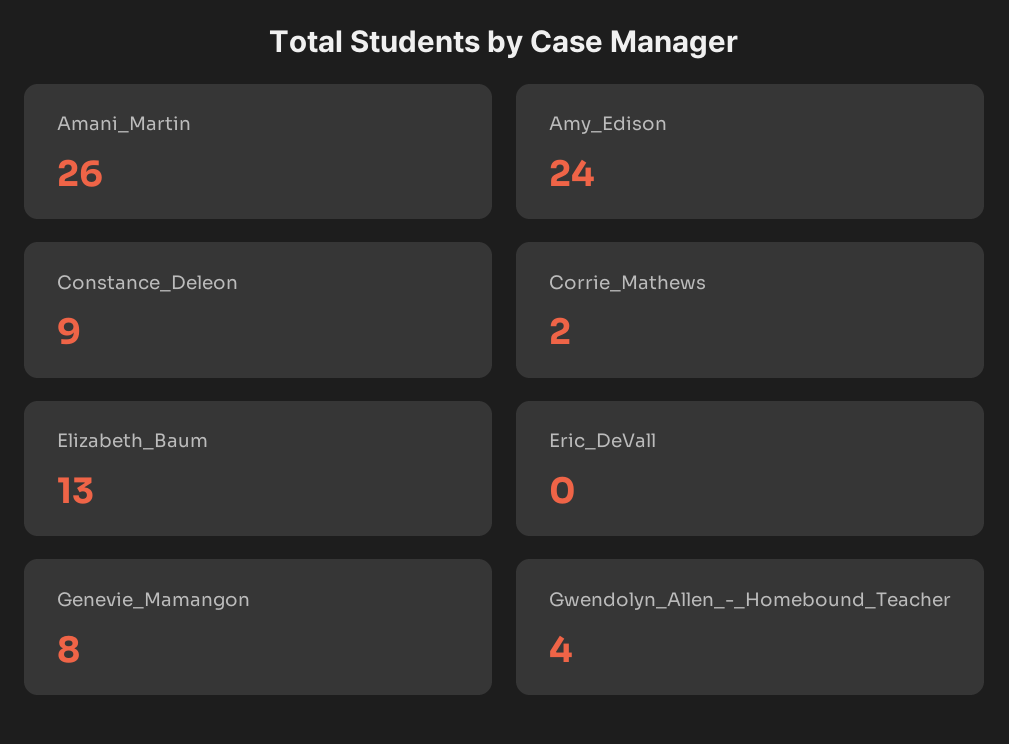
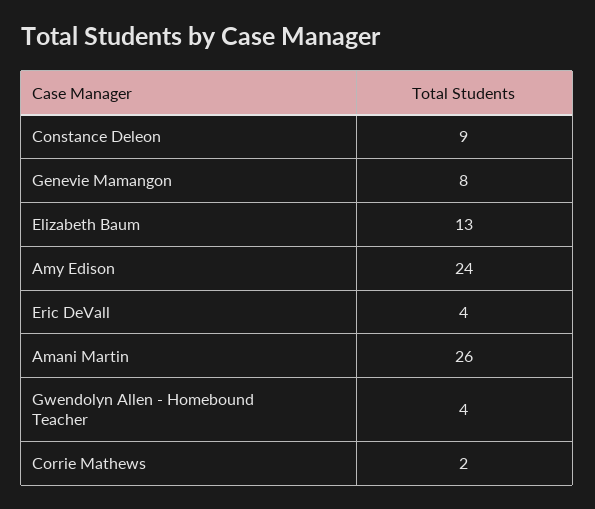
Eric_DeVall: 0 -> 4

